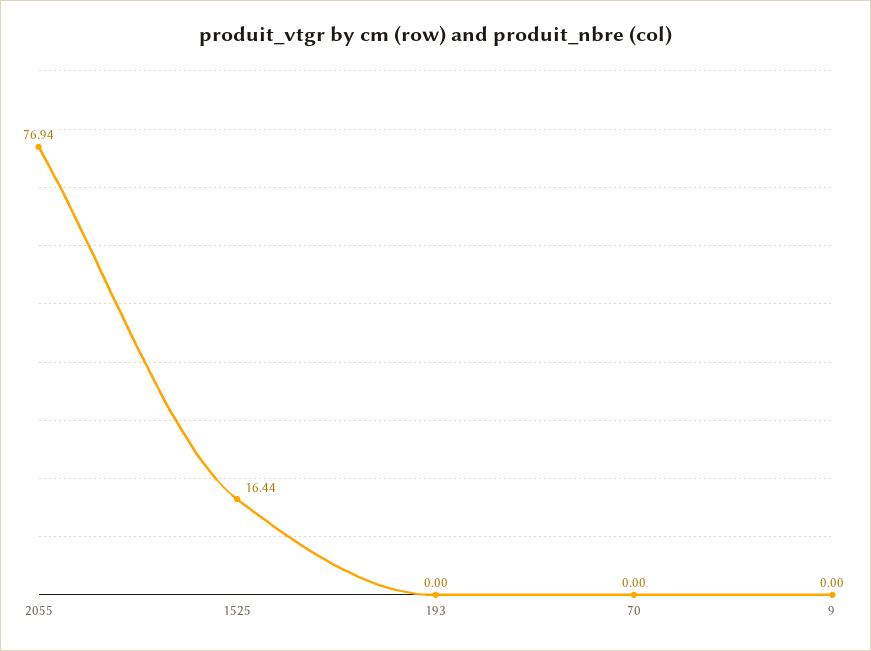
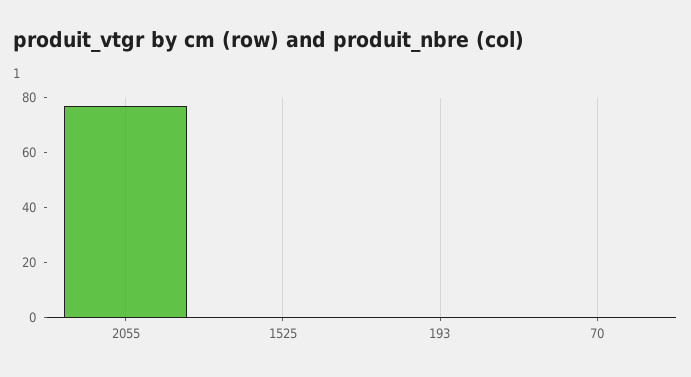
1525: 16.44 -> 0
9: 0 -> none

